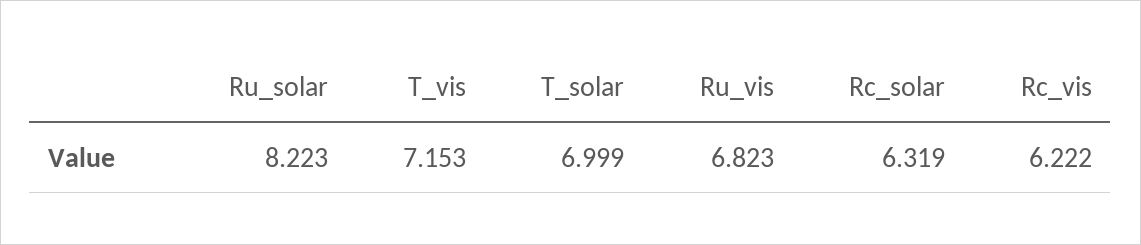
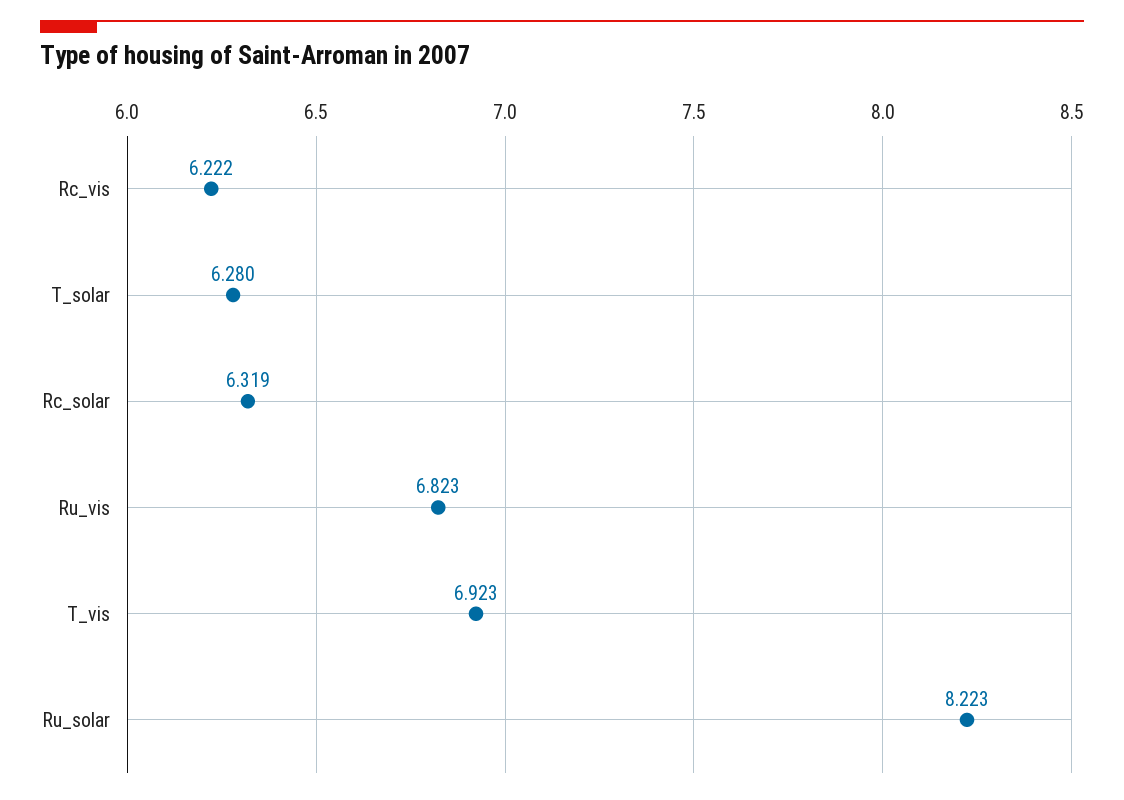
T_vis: 7.153 -> 6.923
T_solar: 6.999 -> 6.28

